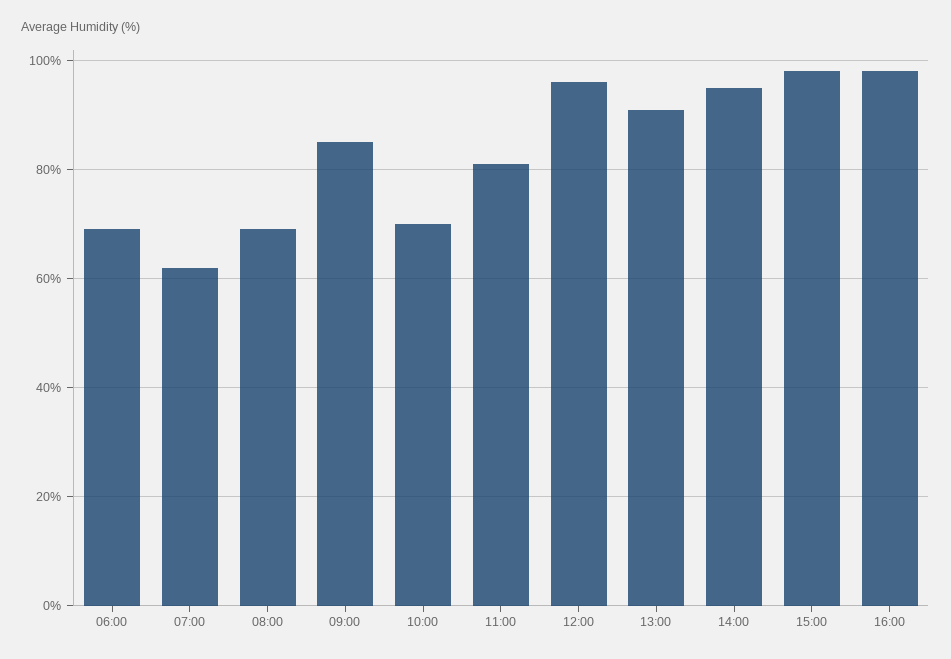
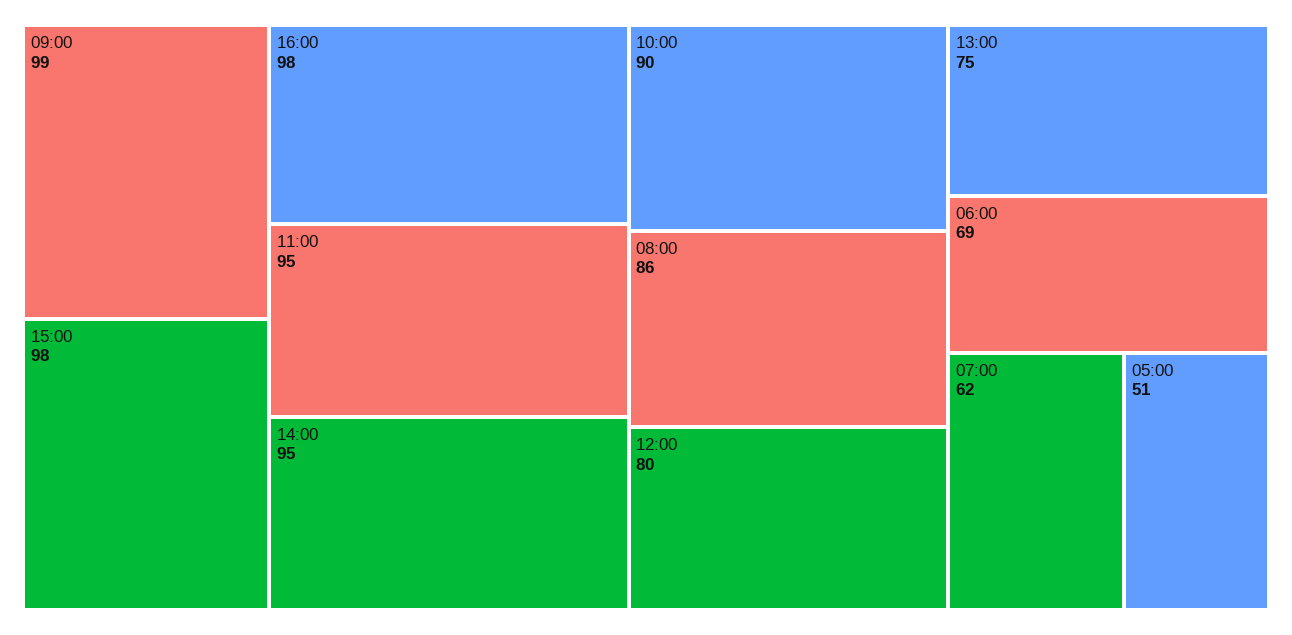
08:00: 70 -> 86
09:00: 85 -> 99
10:00: 70 -> 90
11:00: 80 -> 95
12:00: 95 -> 80
13:00: 90 -> 75
05:00: none -> 51

